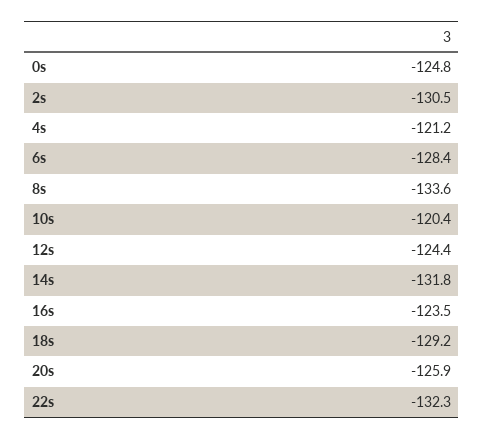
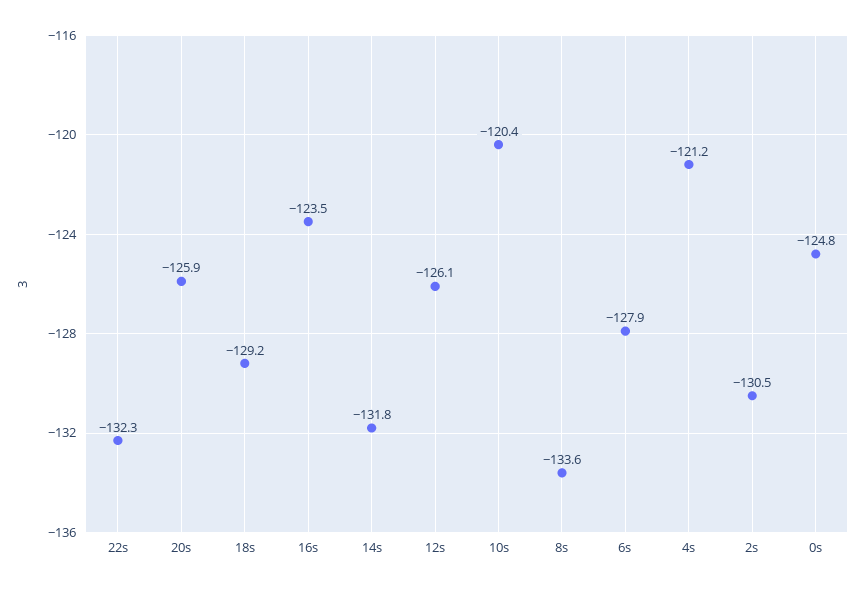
6s: -128.4 -> -127.9
12s: -124.4 -> -126.1

